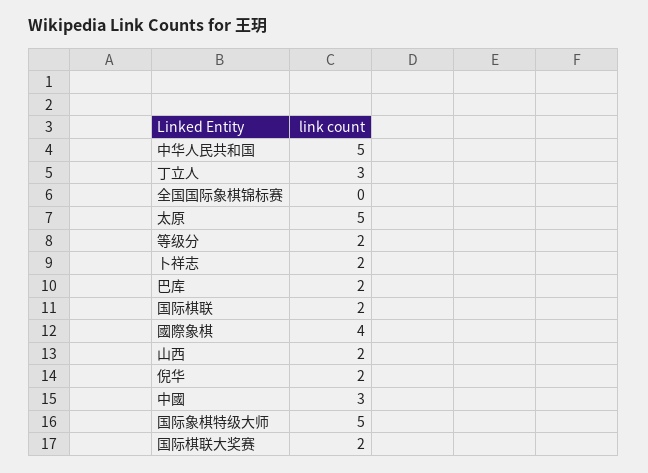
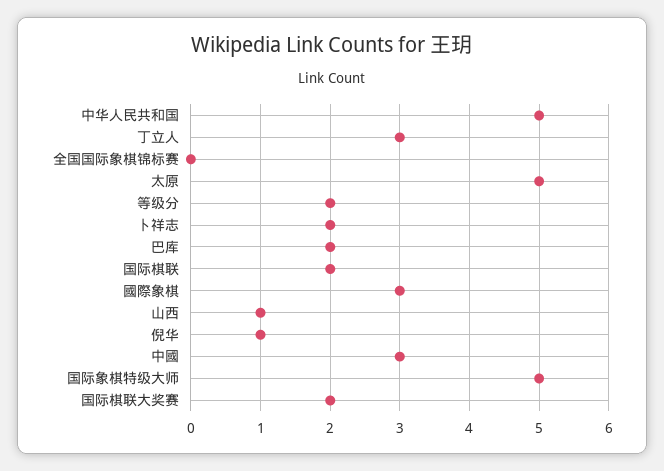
國際象棋: 4 -> 3
山西: 2 -> 1
倪华: 2 -> 1

